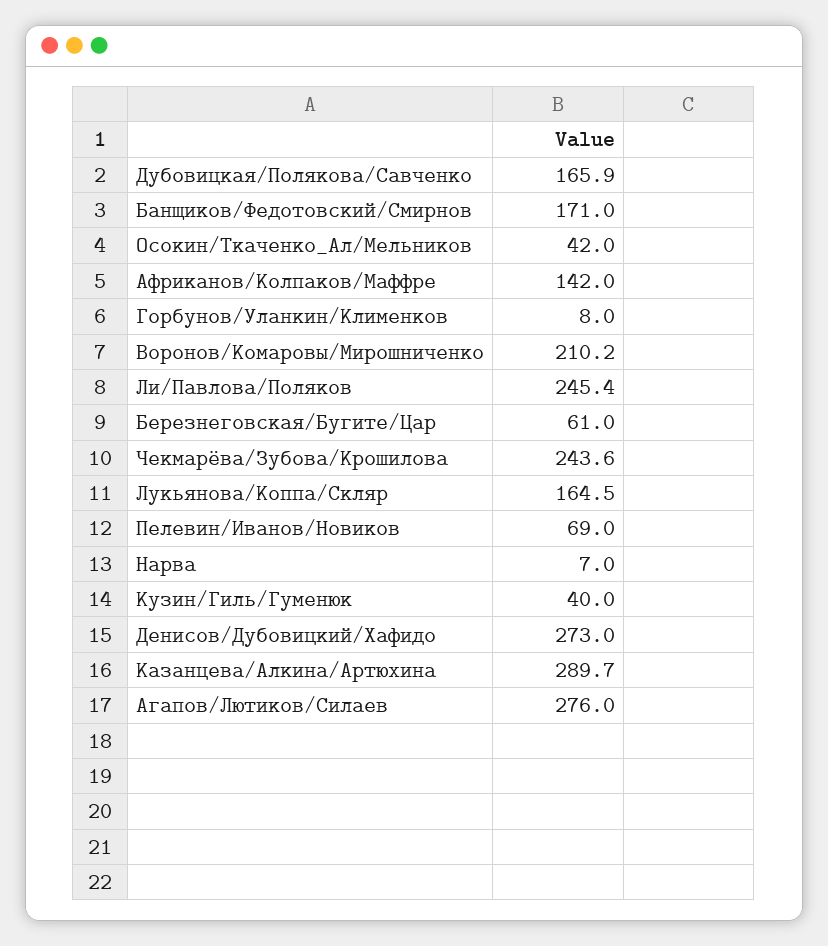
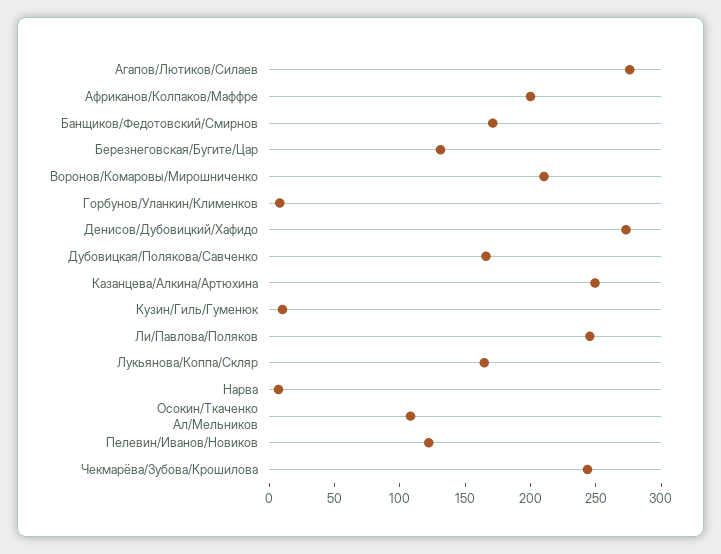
Осокин/Ткаченко_Ал/Мельников: 42 -> 110
Африканов/Колпаков/Маффре: 142 -> 200
Березнеговская/Бугите/Цар: 61 -> 130
Пелевин/Иванов/Новиков: 69 -> 120
Кузин/Гиль/Гуменюк: 40 -> 10
Казанцева/Алкина/Артюхина: 289.7 -> 250

